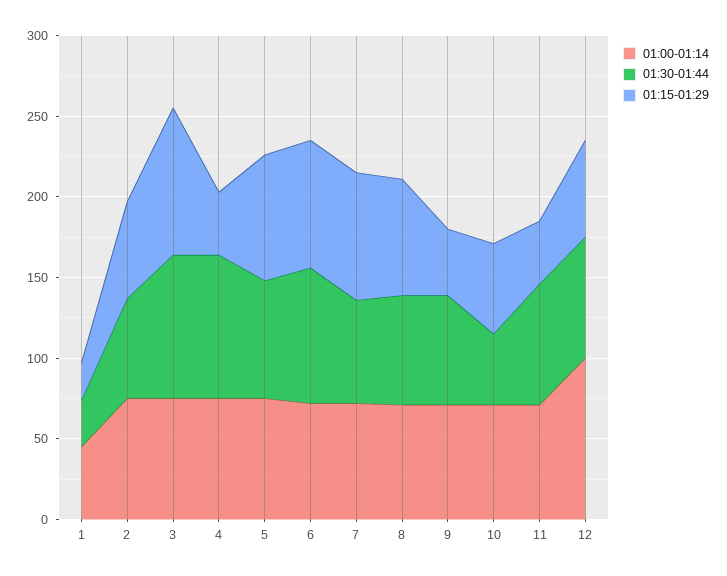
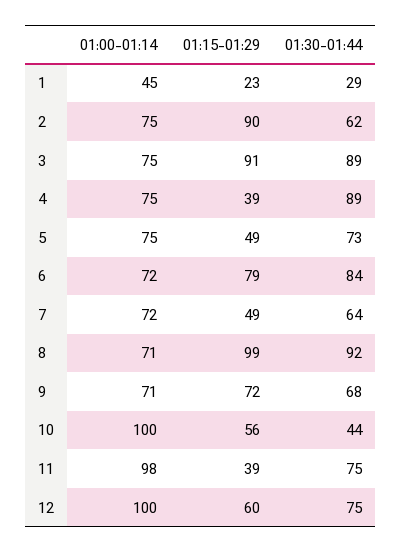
01:15-01:29, 2: 60 -> 90
01:15-01:29, 5: 80 -> 49
01:15-01:29, 7: 80 -> 49
01:30-01:44, 8: 70 -> 92
01:15-01:29, 8: 70 -> 99
01:15-01:29, 9: 40 -> 72
01:00-01:14, 10: 70 -> 100
01:00-01:14, 11: 70 -> 98

